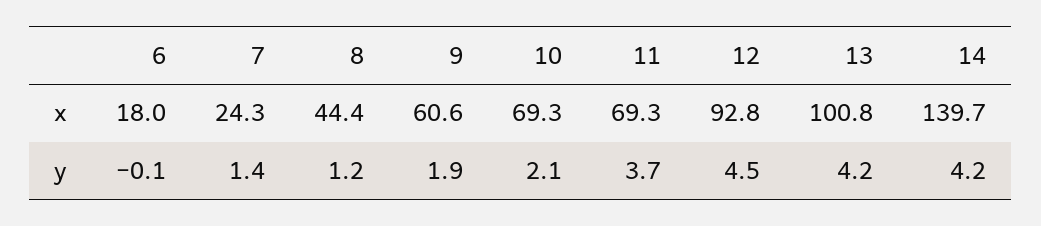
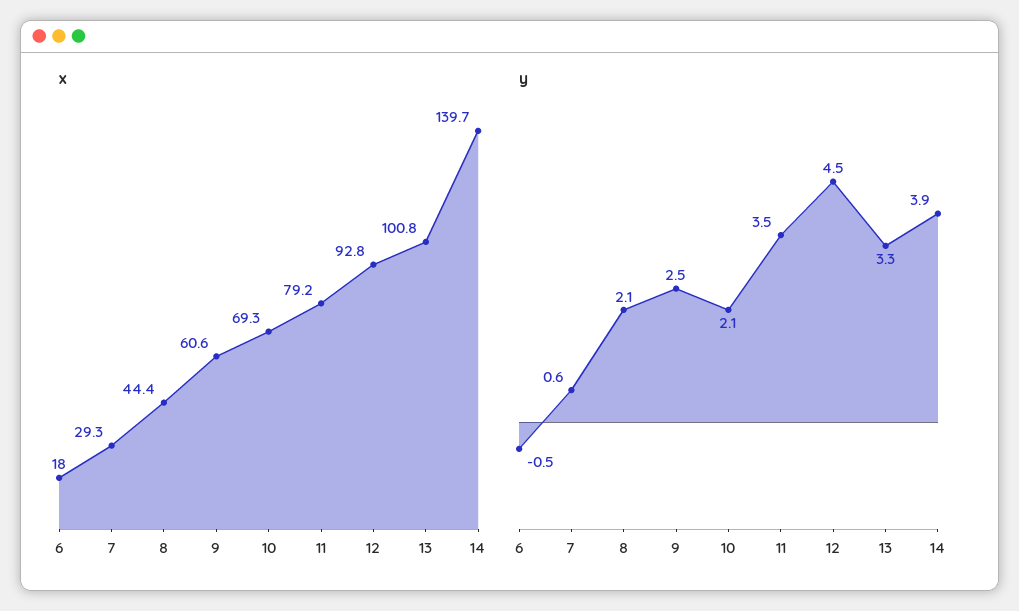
x, 7: 24.3 -> 29.3
x, 11: 69.3 -> 79.2
y, 6: -0.1 -> -0.5
y, 7: 1.4 -> 0.6
y, 8: 1.2 -> 2.1
y, 9: 1.9 -> 2.5
y, 11: 3.7 -> 3.5
y, 13: 4.2 -> 3.3
y, 14: 4.2 -> 3.9

